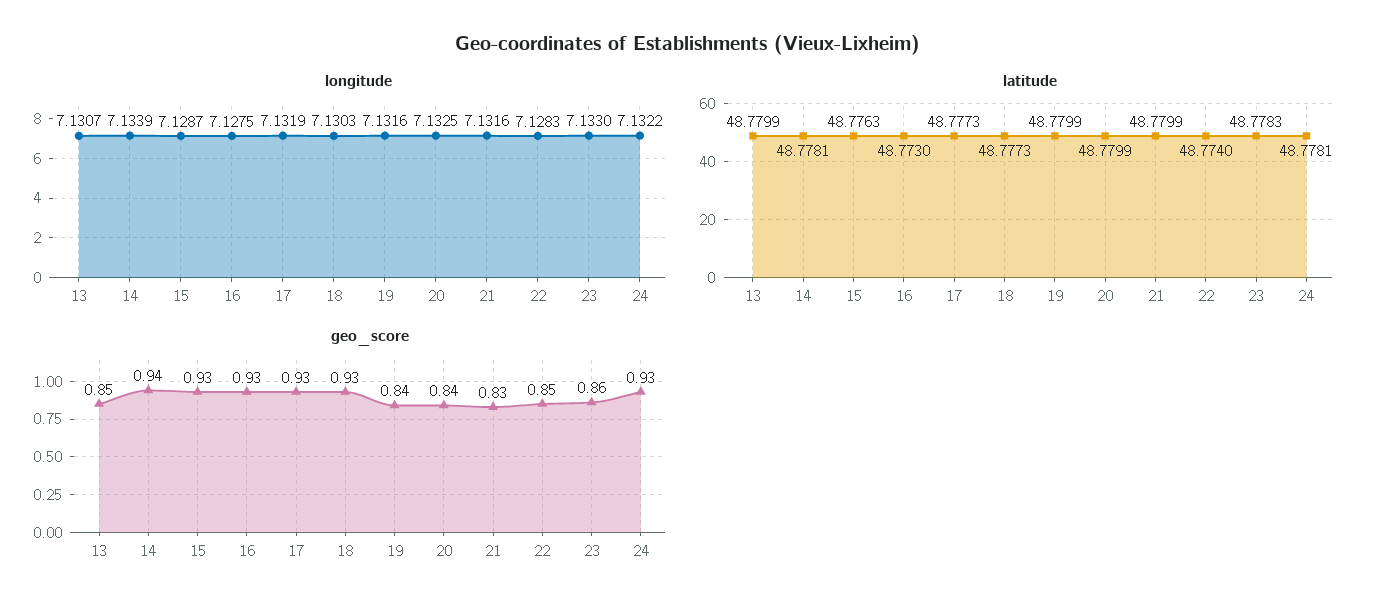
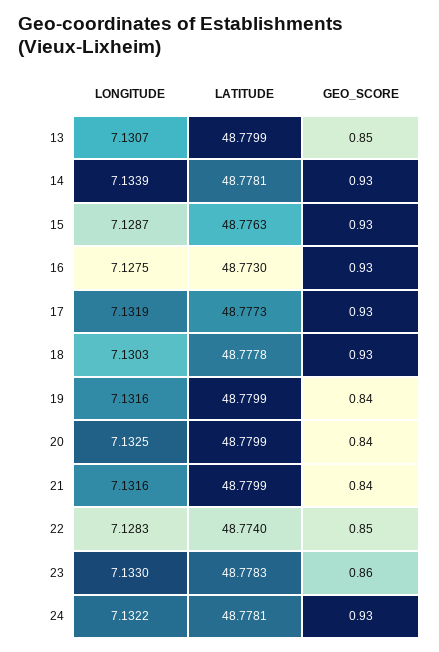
latitude, 18: 48.7773 -> 48.7778
geo_score, 14: 0.94 -> 0.93
geo_score, 21: 0.83 -> 0.84

